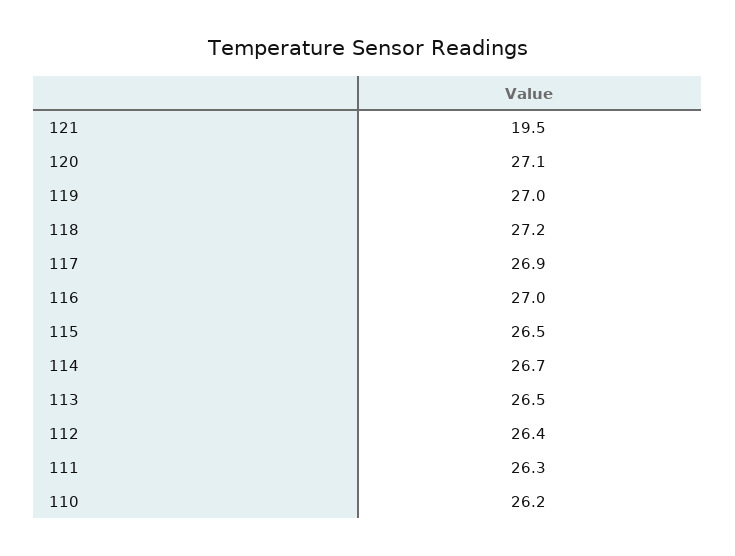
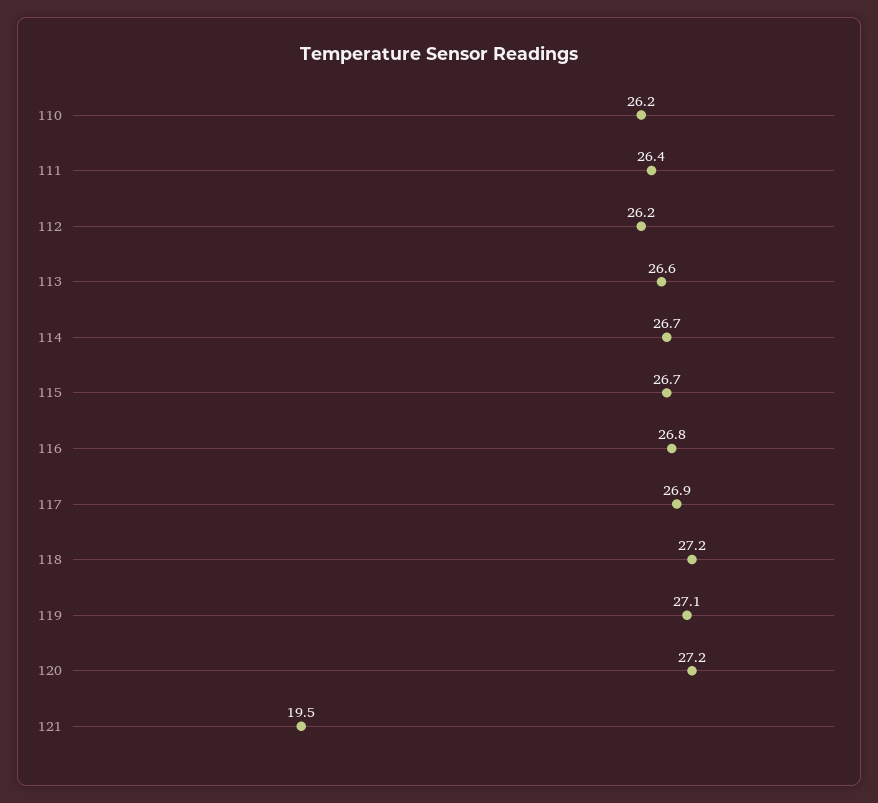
120: 27.1 -> 27.2
119: 27 -> 27.1
116: 27 -> 26.8
115: 26.5 -> 26.7
113: 26.5 -> 26.6
112: 26.4 -> 26.2
111: 26.3 -> 26.4

